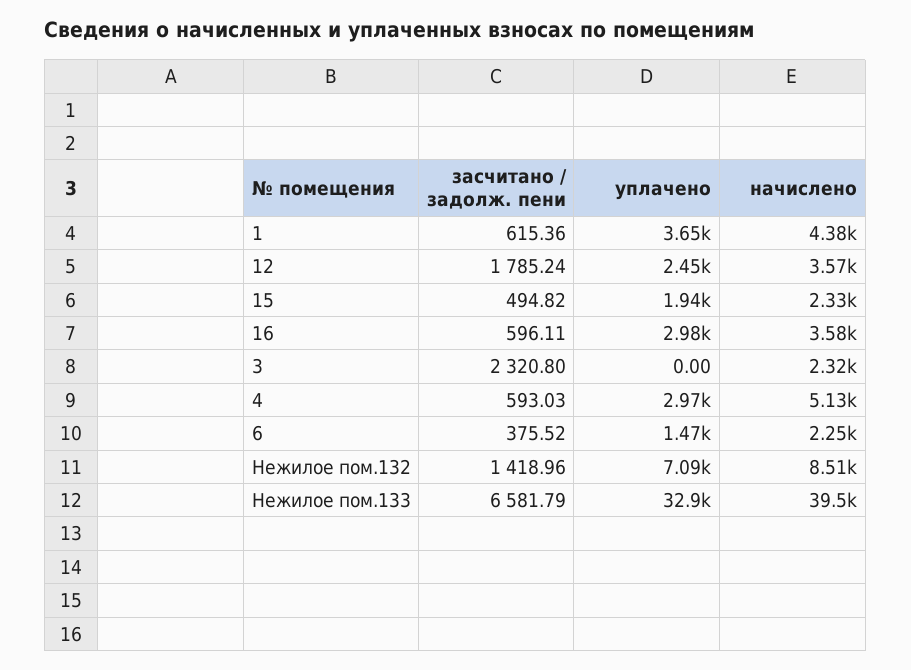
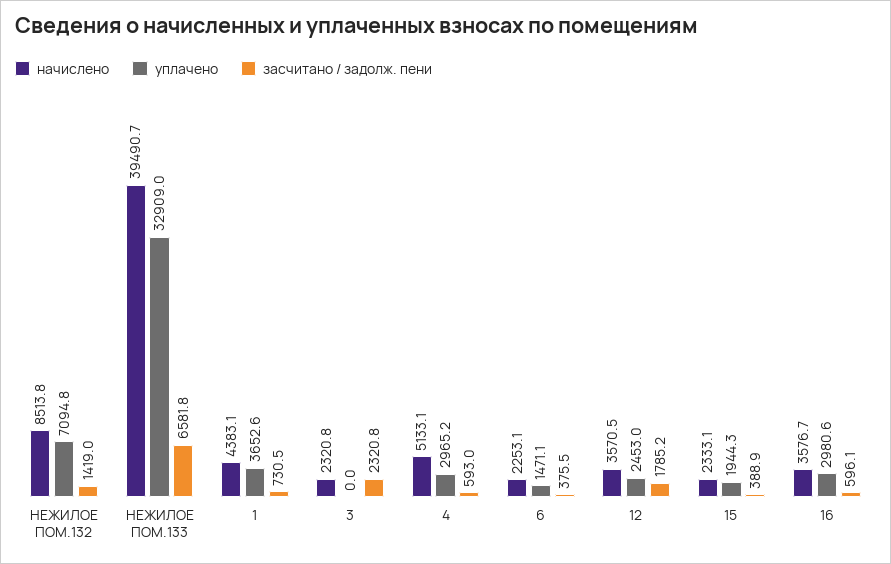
засчитано / задолж. пени, 1: 615.36 -> 730.5
засчитано / задолж. пени, 15: 494.82 -> 388.9

